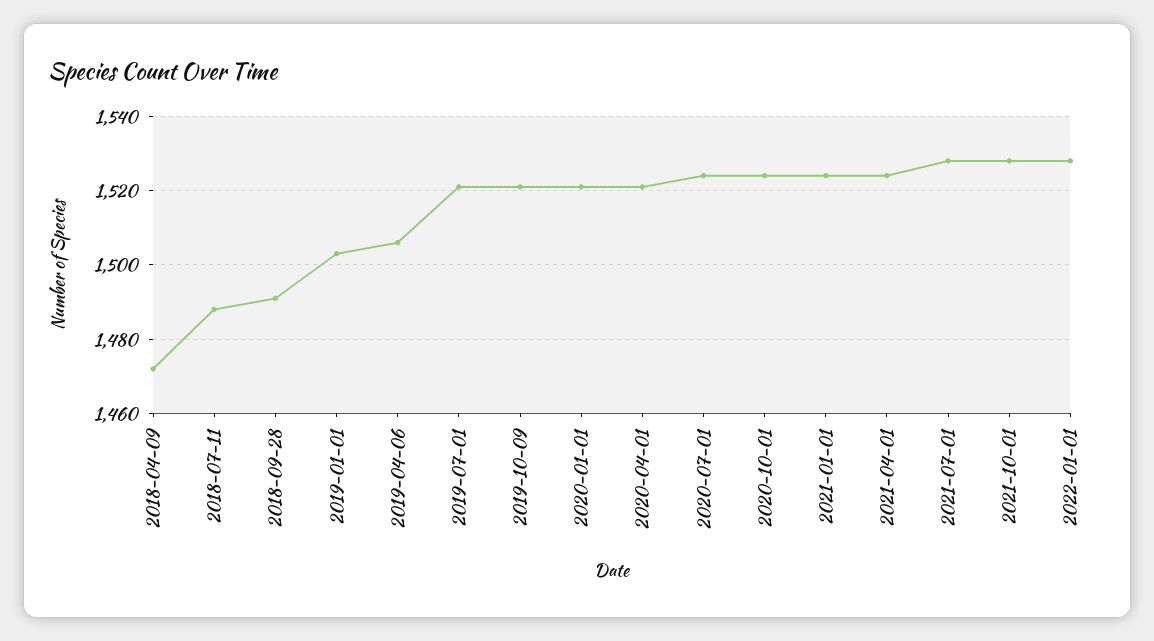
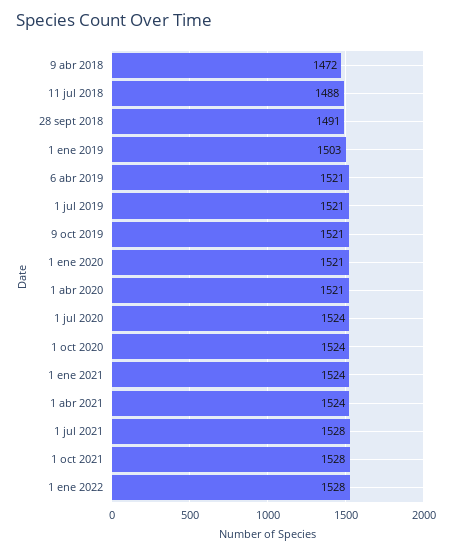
2019-04-06: 1505 -> 1521

